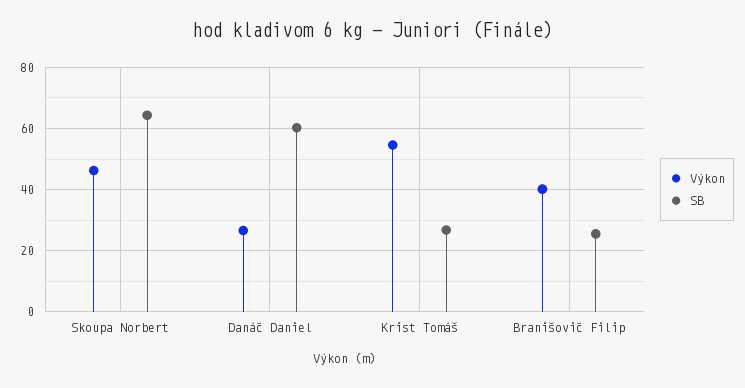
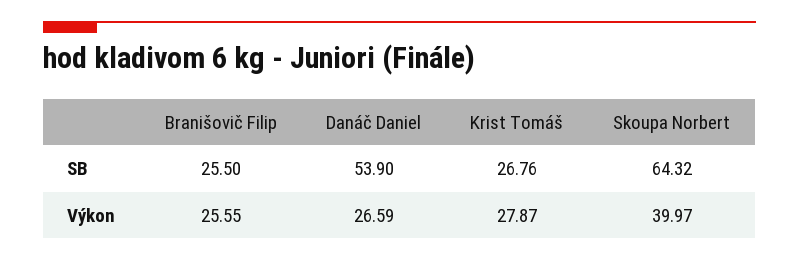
Výkon, Skoupa Norbert: 46 -> 39.97
SB, Danáč Daniel: 60 -> 53.9
Výkon, Krist Tomáš: 54 -> 27.87
Výkon, Branišovič Filip: 40 -> 25.55

